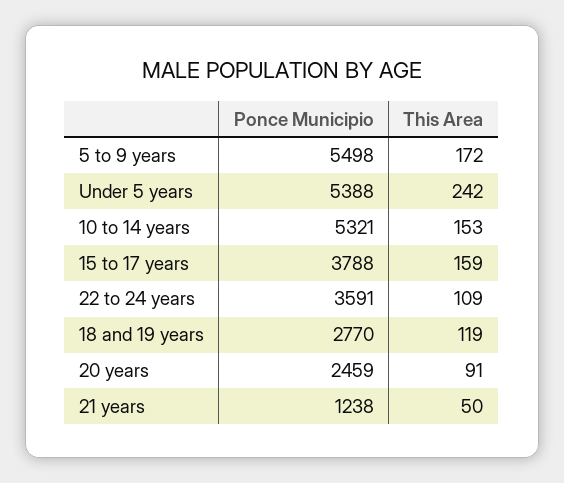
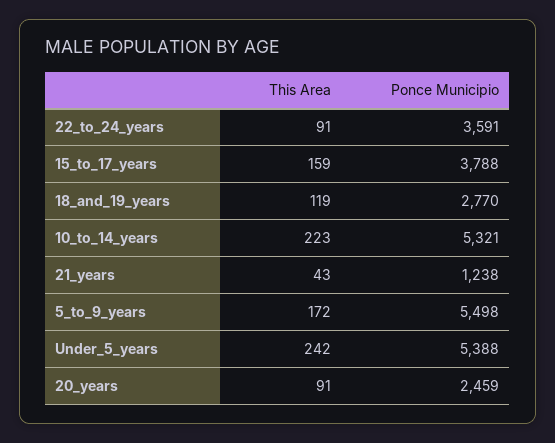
This Area, 10 to 14 years: 153 -> 223
This Area, 22 to 24 years: 109 -> 91
This Area, 21 years: 50 -> 43

